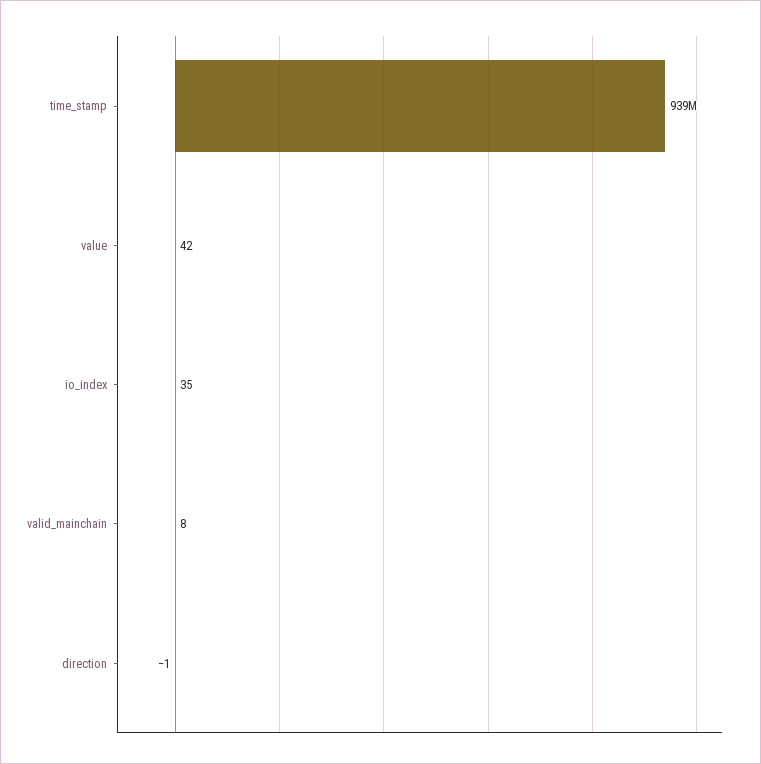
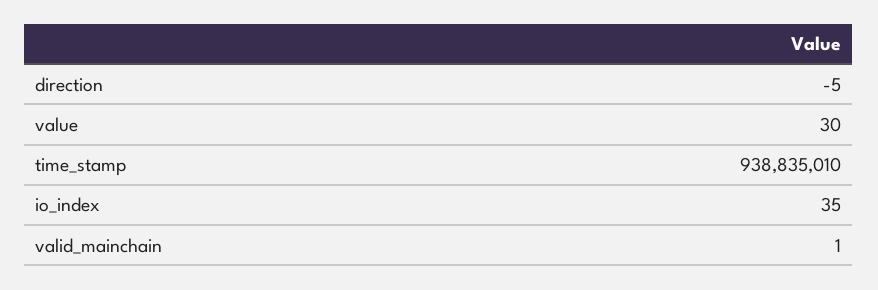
value: 42 -> 30
valid_mainchain: 8 -> 1
direction: -1 -> -5

